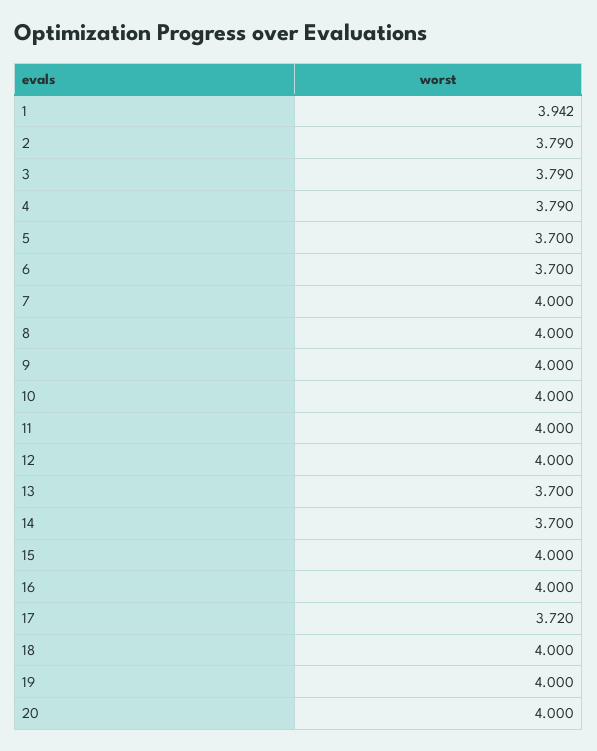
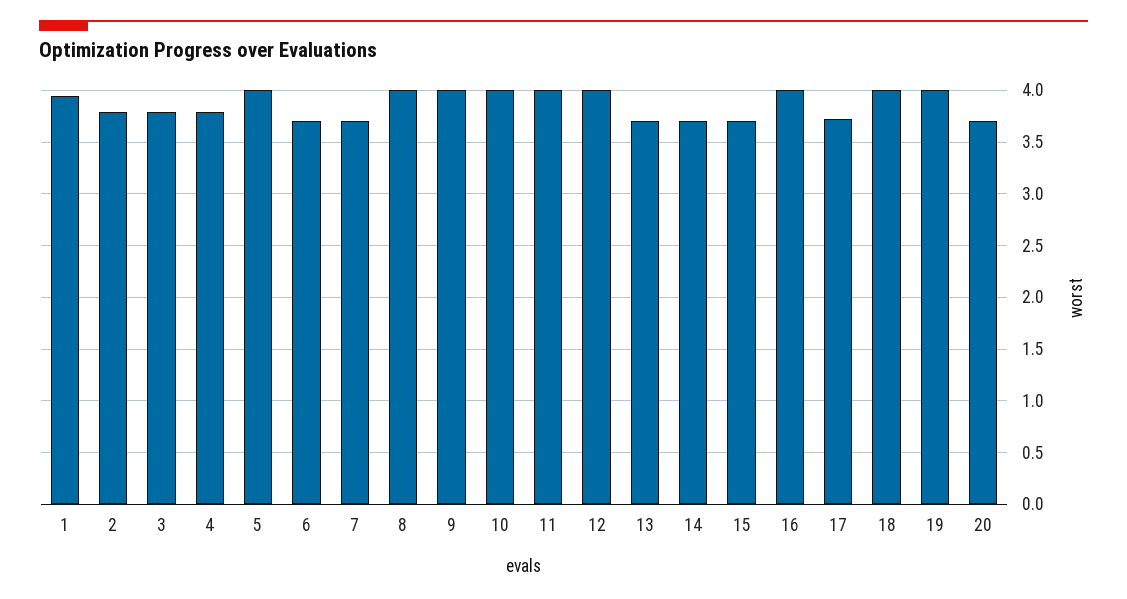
5: 3.7 -> 4
7: 4 -> 3.7
15: 4 -> 3.7
20: 4 -> 3.7

